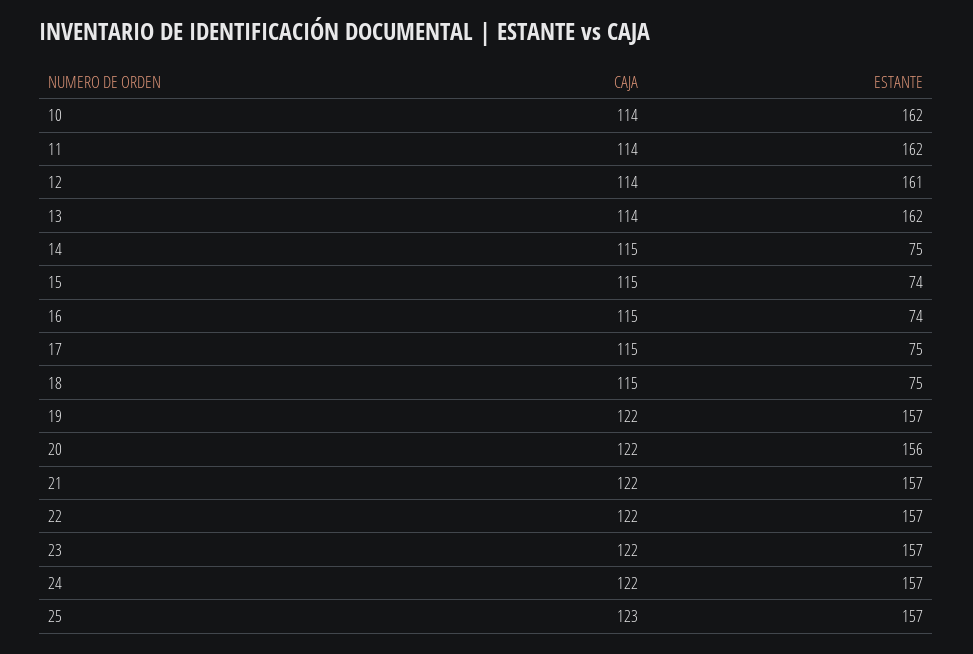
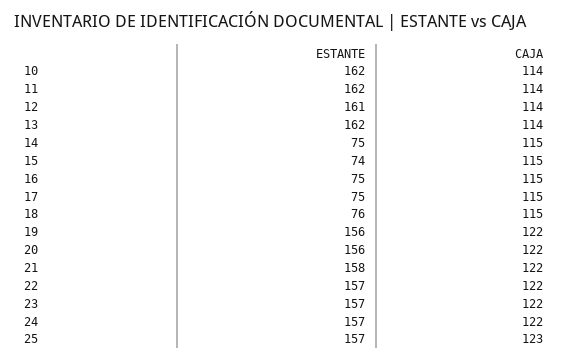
ESTANTE, 16: 74 -> 75
ESTANTE, 18: 75 -> 76
ESTANTE, 19: 157 -> 156
ESTANTE, 21: 157 -> 158

